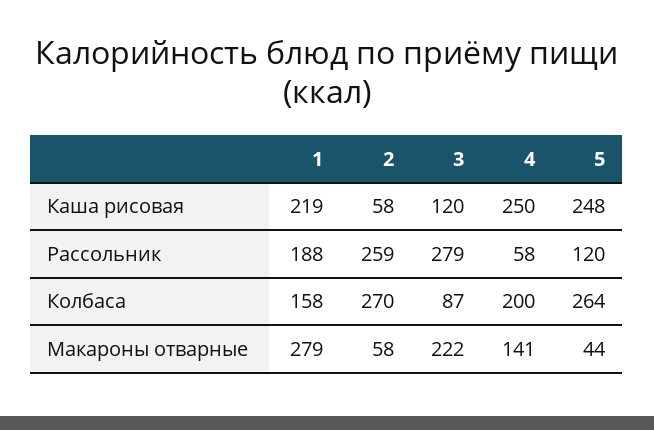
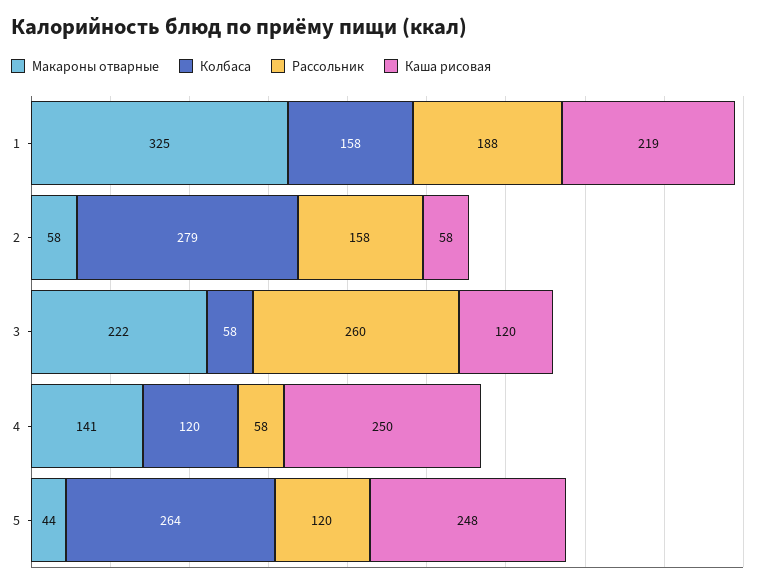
Рассольник, 2: 259 -> 158
Рассольник, 3: 279 -> 260
Колбаса, 2: 270 -> 279
Колбаса, 3: 87 -> 58
Колбаса, 4: 200 -> 120
Макароны отварные, 1: 279 -> 325

